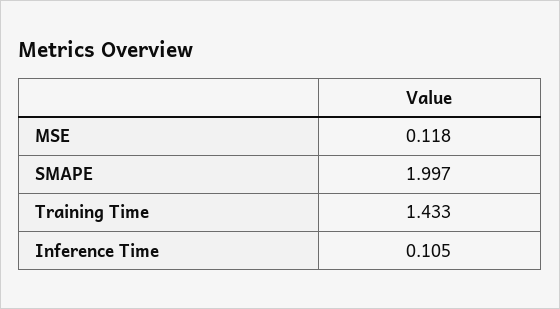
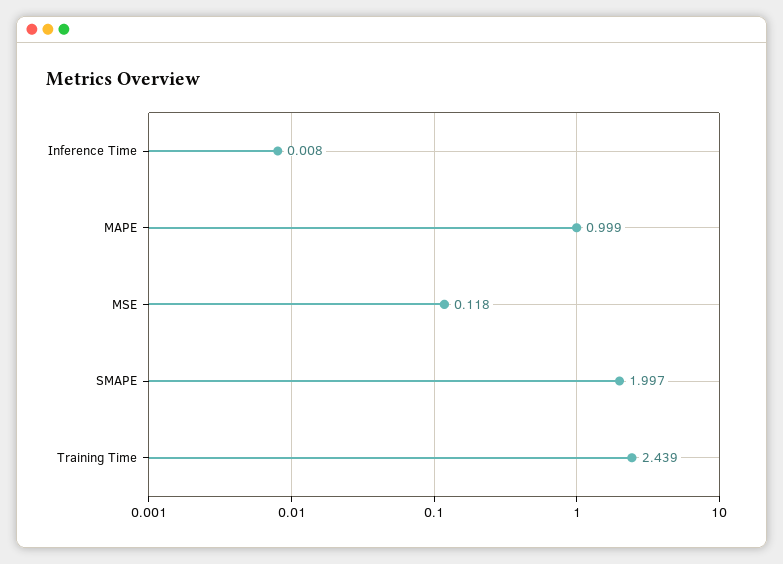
Training Time: 1.433 -> 2.439
Inference Time: 0.105 -> 0.008
MAPE: none -> 0.999

